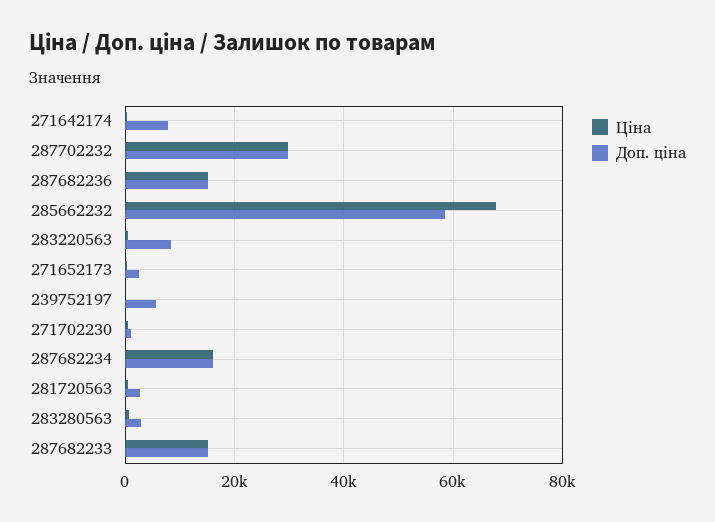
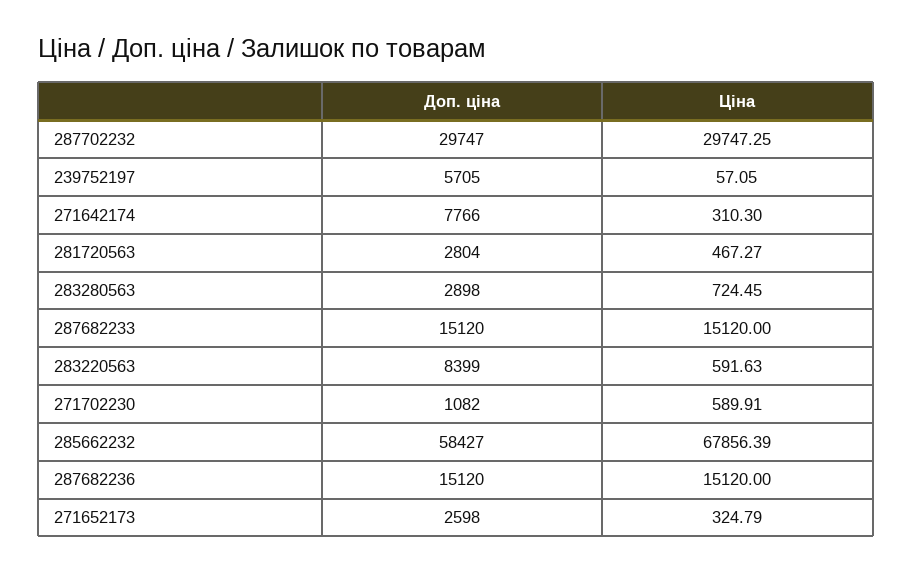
Ціна, 287682234: 16000 -> none
Доп. ціна, 287682234: 16000 -> none

